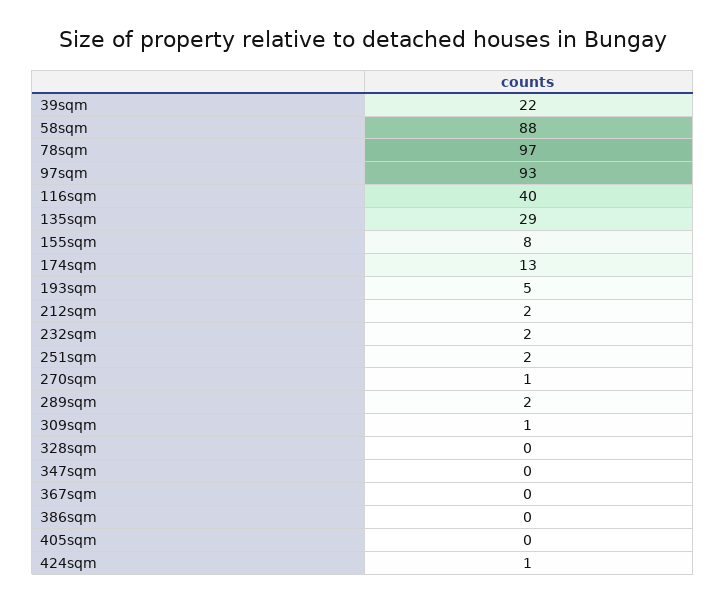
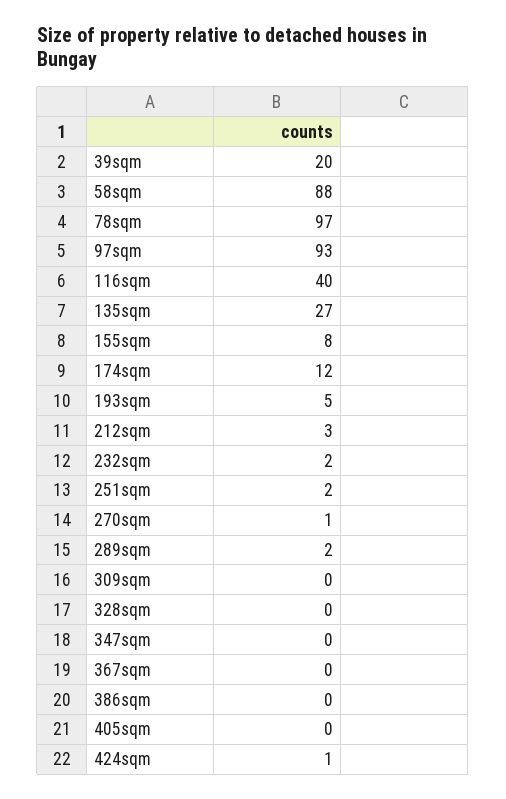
39sqm: 22 -> 20
135sqm: 29 -> 27
174sqm: 13 -> 12
212sqm: 2 -> 3
309sqm: 1 -> 0

